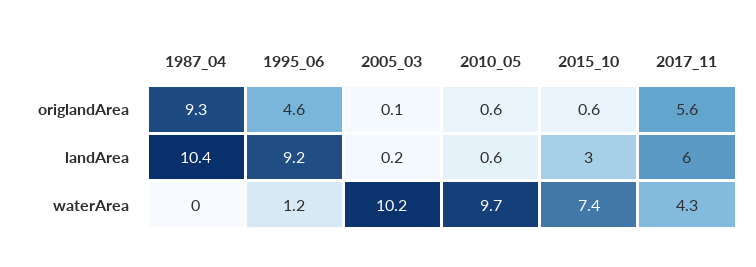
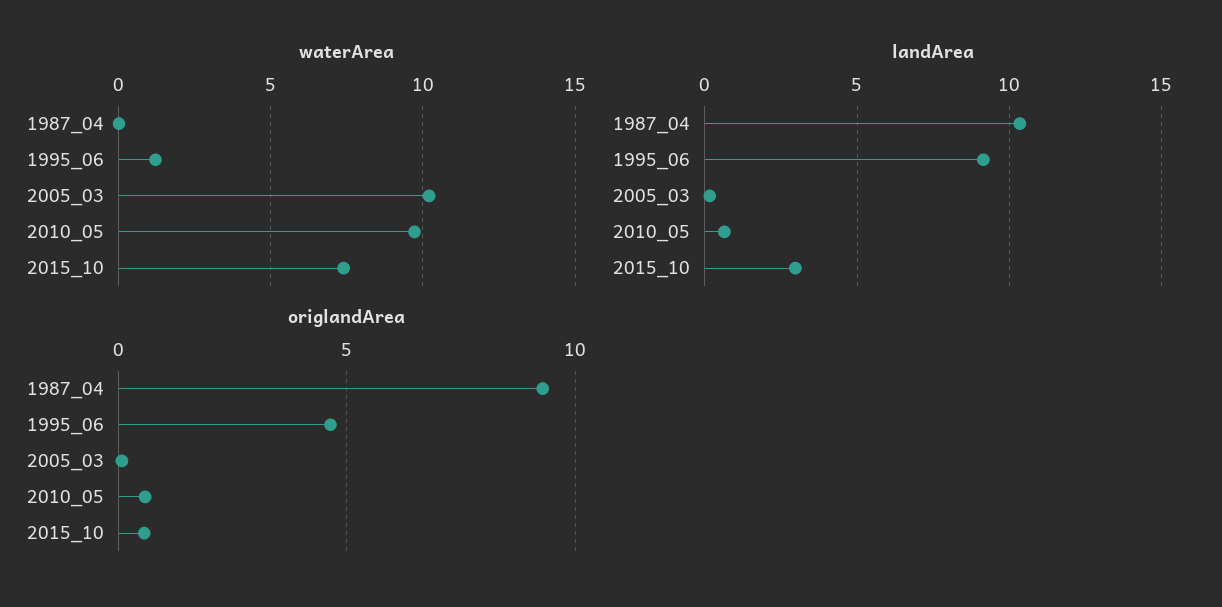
origlandArea, 2017_11: 5.6 -> none
landArea, 2017_11: 6 -> none
waterArea, 2017_11: 4.3 -> none

